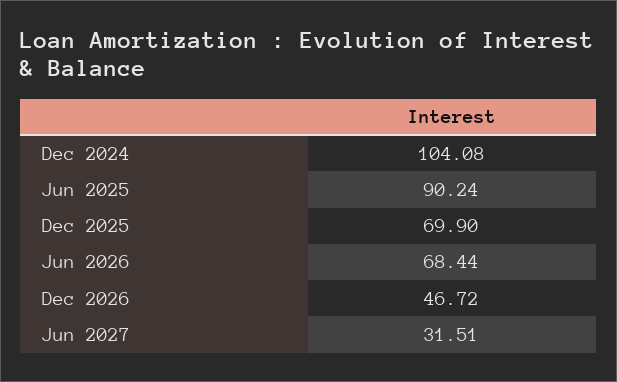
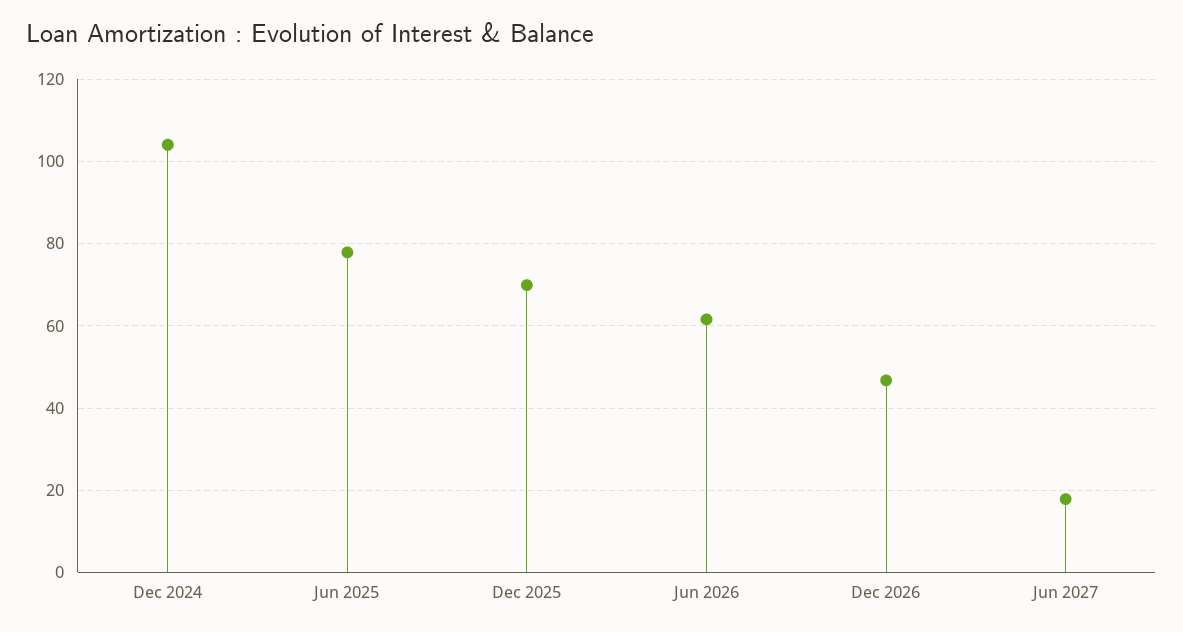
Jun 2025: 90.24 -> 78
Jun 2026: 68.44 -> 62
Jun 2027: 31.51 -> 18

